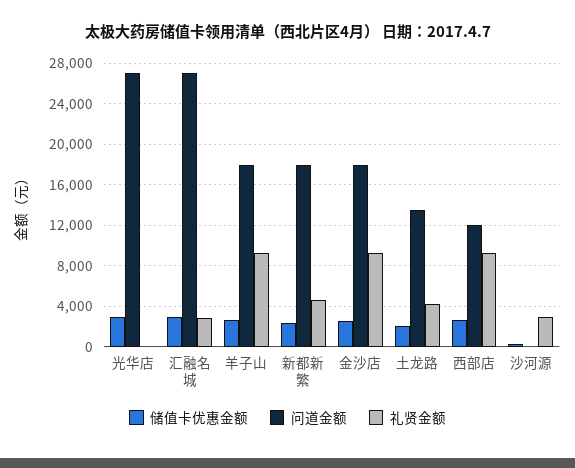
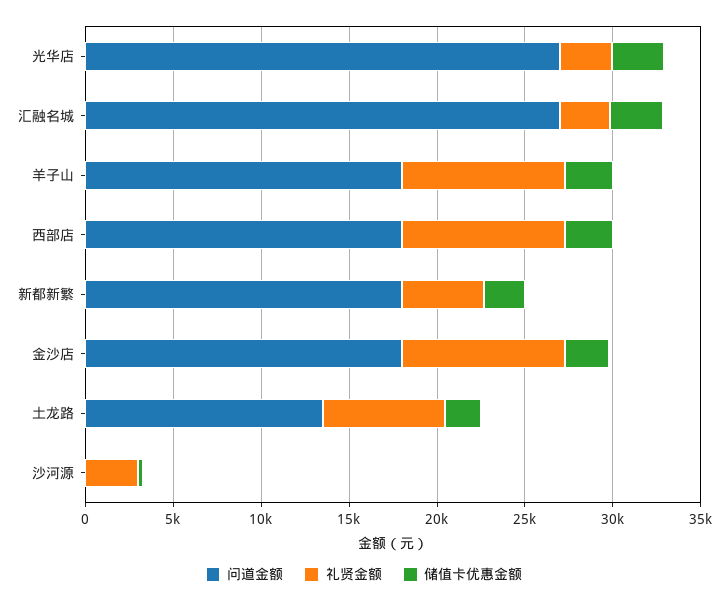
礼贤金额, 光华店: 0 -> 3000
礼贤金额, 土龙路: 4000 -> 7000
问道金额, 西部店: 12000 -> 18000

